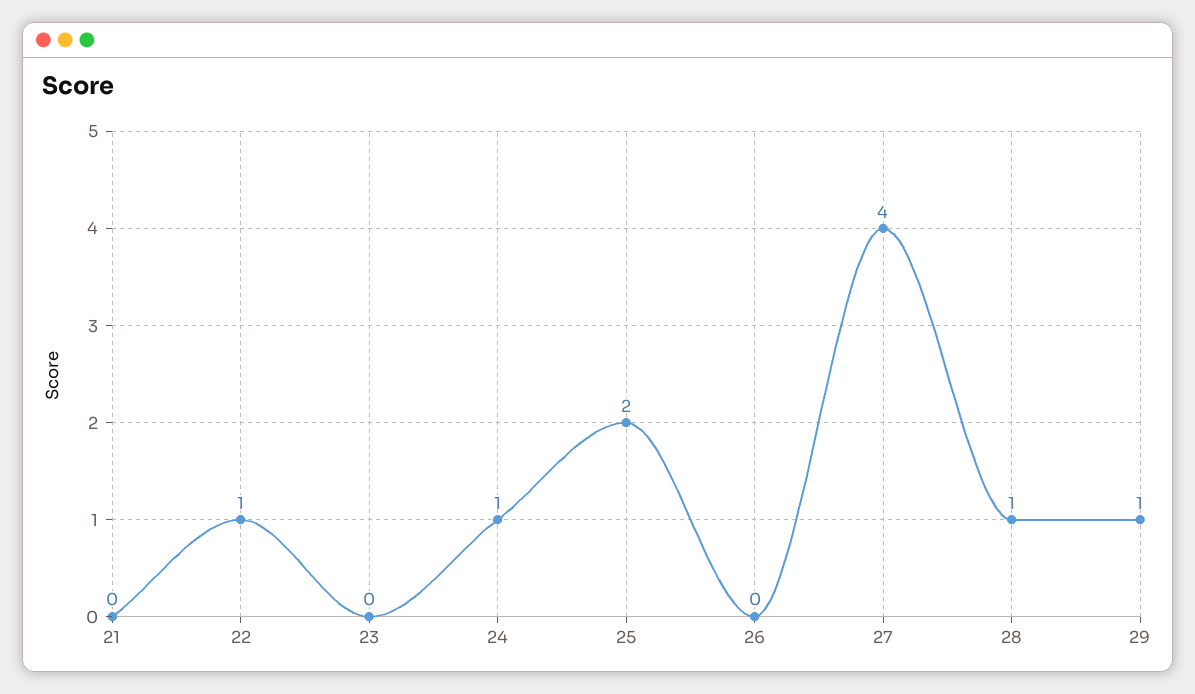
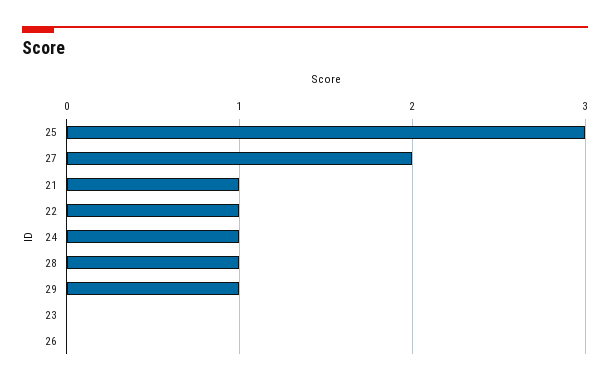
21: 0 -> 1
25: 2 -> 3
27: 4 -> 2

